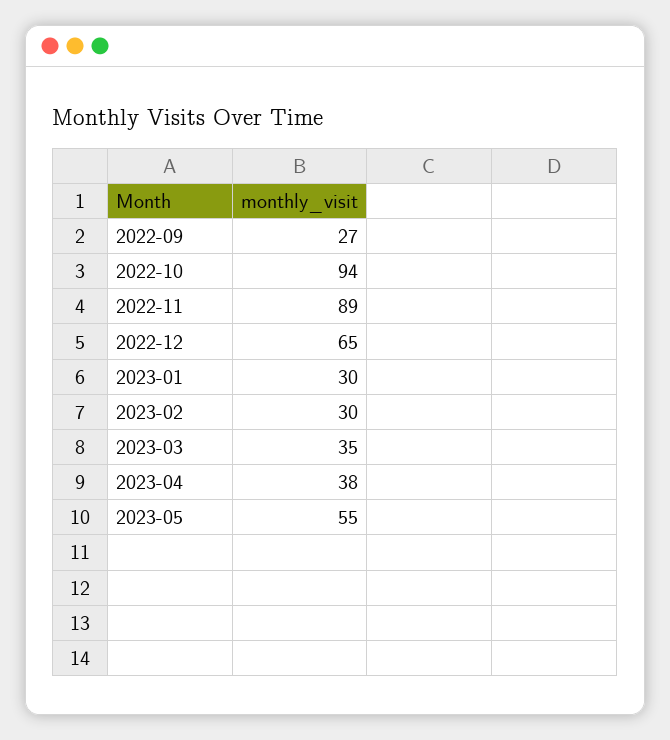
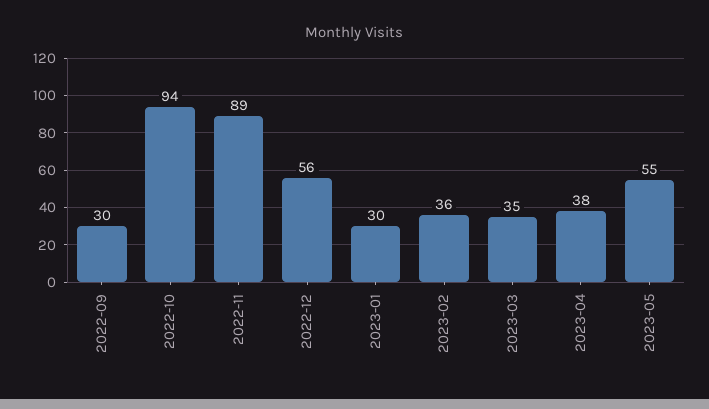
2022-09: 27 -> 30
2022-12: 65 -> 56
2023-02: 30 -> 36

